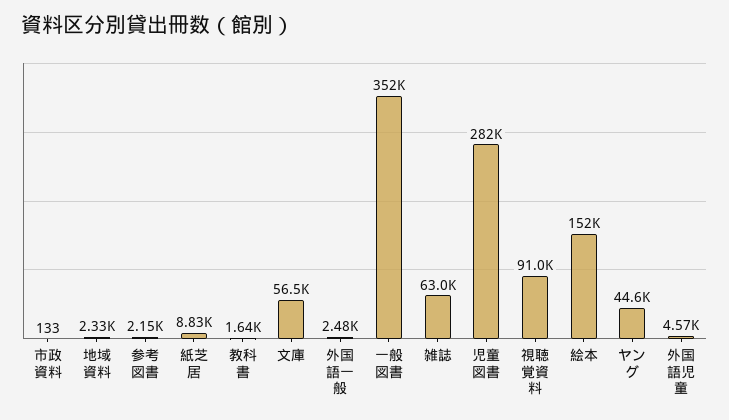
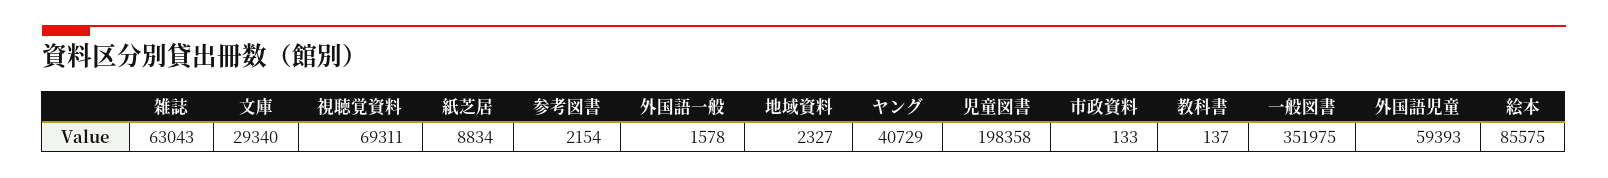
教科書: 1640 -> 137
文庫: 56500 -> 29340
外国語一般: 2480 -> 1578
児童図書: 282000 -> 198358
視聴覚資料: 91000 -> 69311
絵本: 152000 -> 85575
ヤング: 44600 -> 40729
外国語児童: 4570 -> 59393

